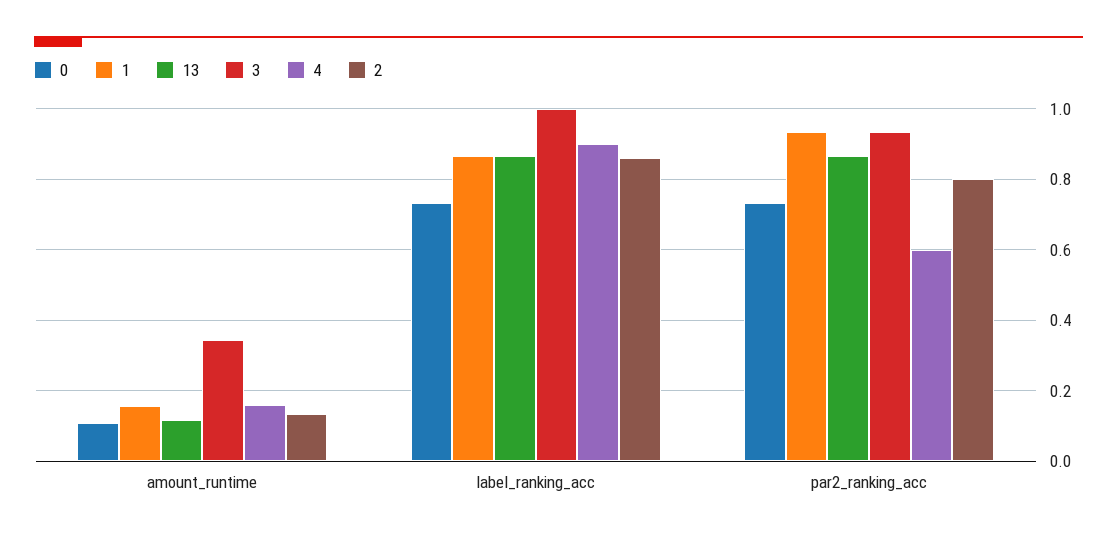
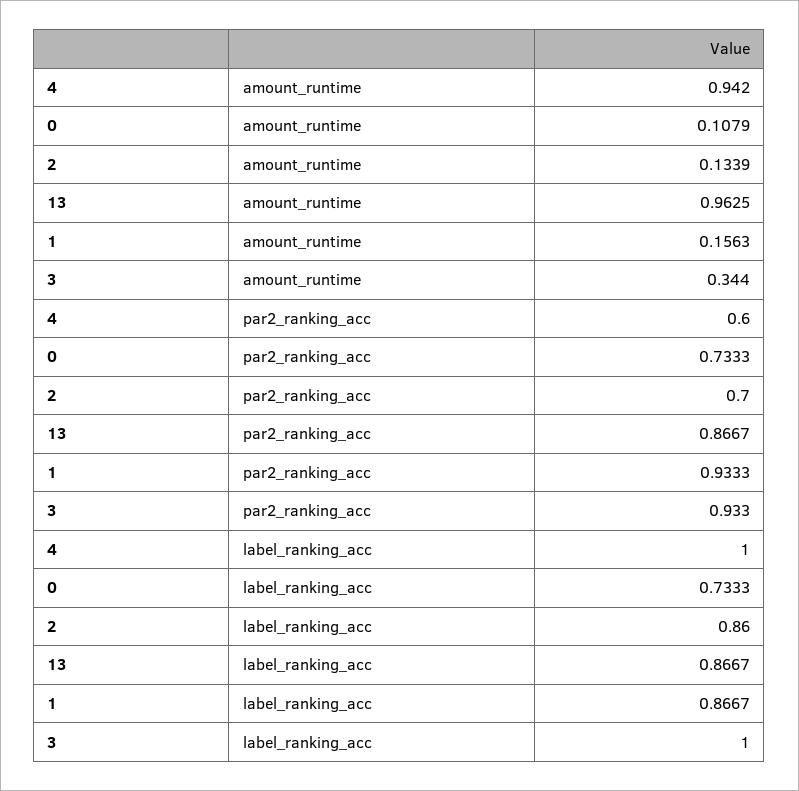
13, amount_runtime: 0.12 -> 0.9625
4, amount_runtime: 0.16 -> 0.942
4, label_ranking_acc: 0.9 -> 1
2, par2_ranking_acc: 0.8 -> 0.7

